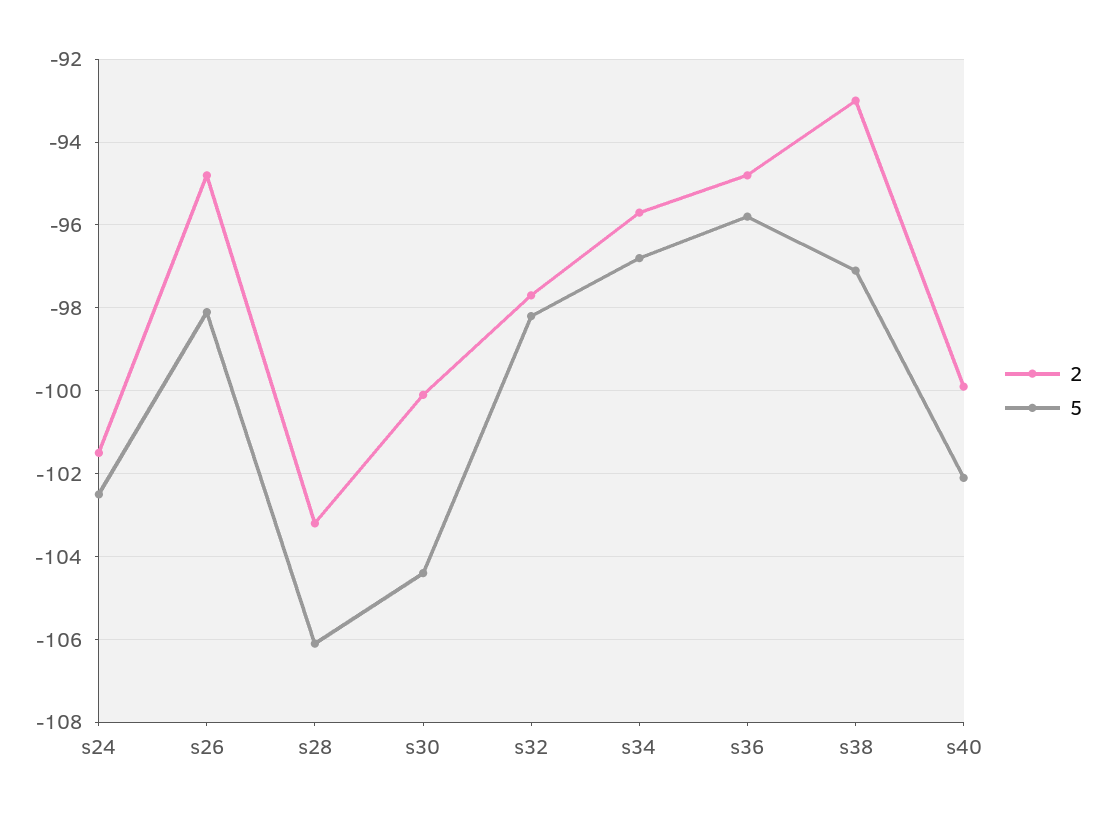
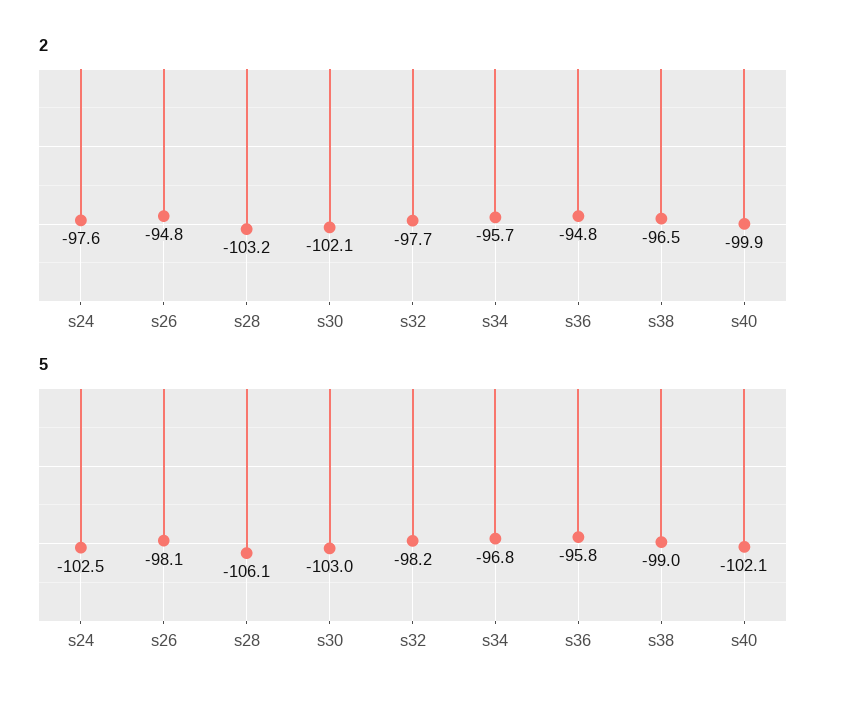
2, s24: -101.5 -> -97.6
2, s30: -100 -> -102.1
5, s30: -104.5 -> -103
2, s38: -93 -> -96.5
5, s38: -97 -> -99

